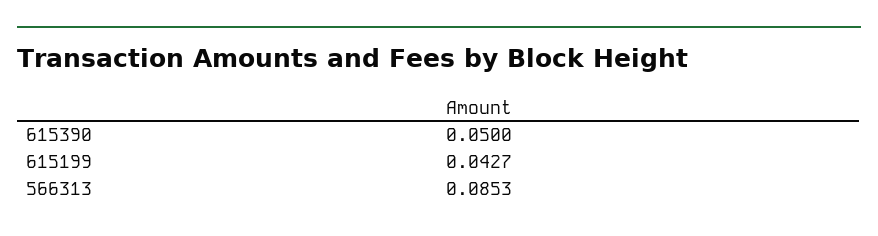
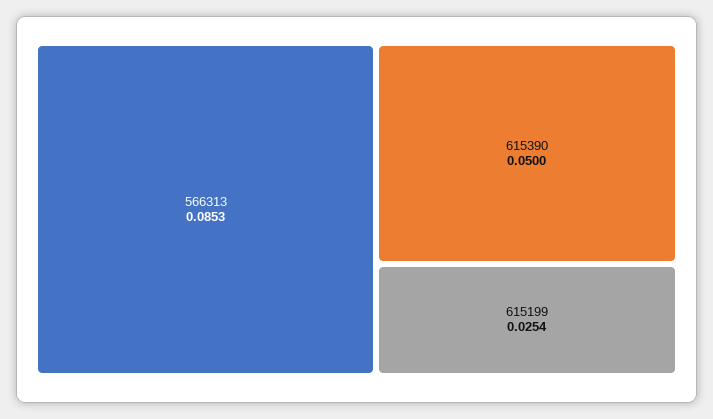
615199: 0.0427 -> 0.0254

